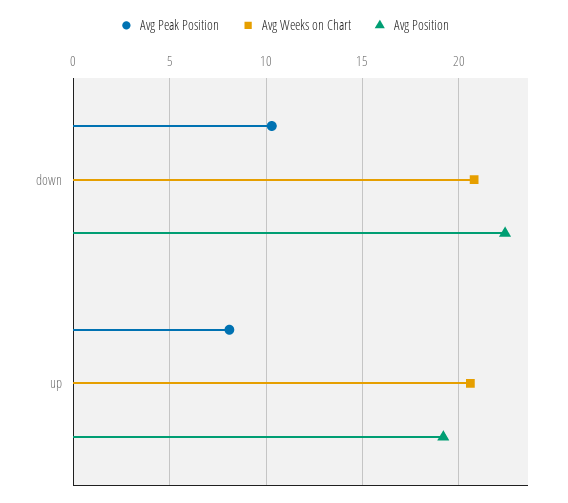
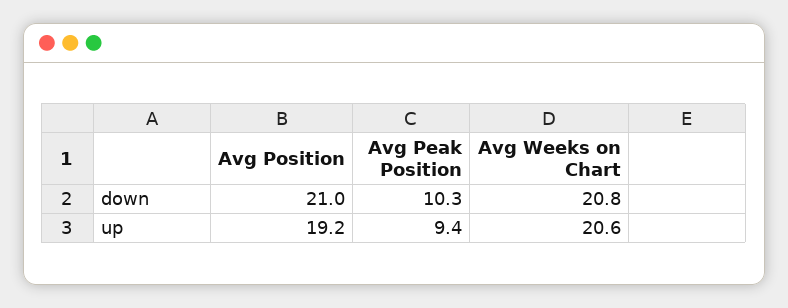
Avg Position, down: 22.5 -> 21
Avg Peak Position, up: 8 -> 9.4

